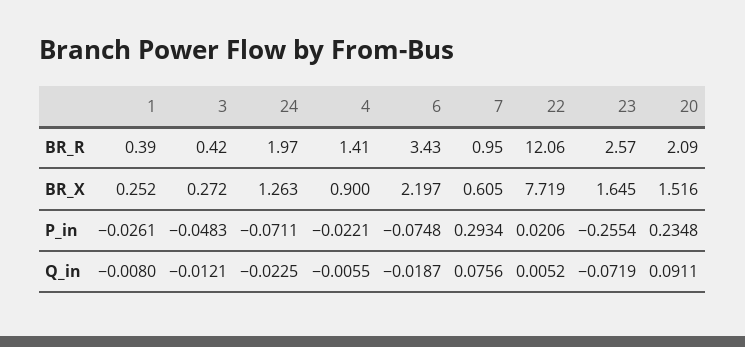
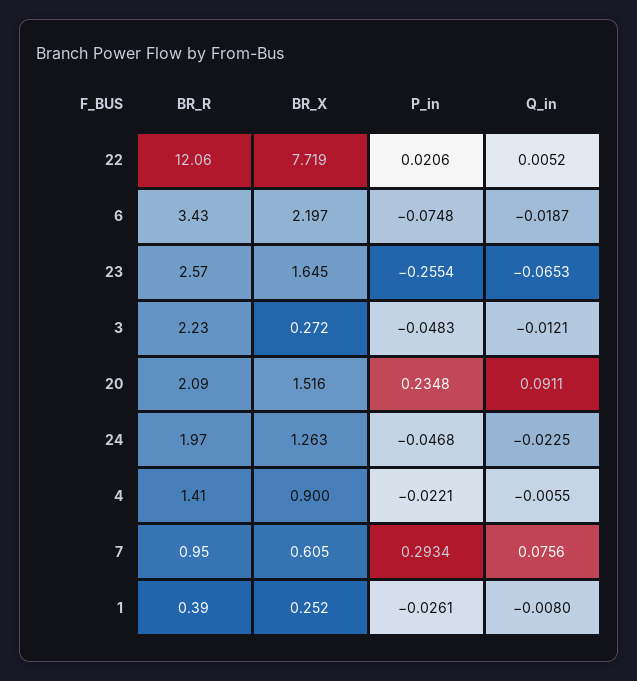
3, BR_R: 0.42 -> 2.23
24, P_in: -0.0711 -> -0.0468
23, Q_in: -0.0719 -> -0.0653

